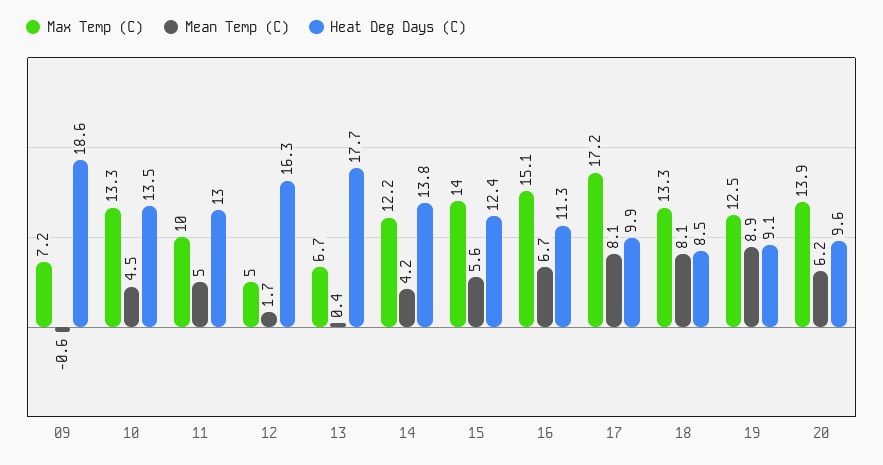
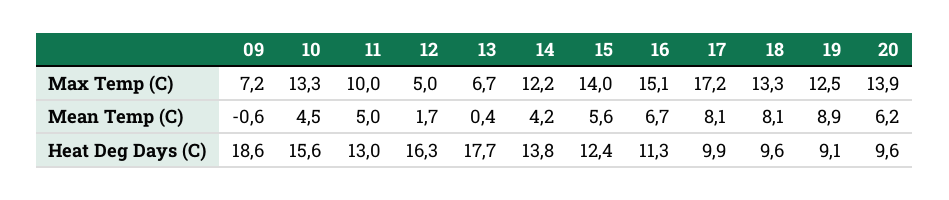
Heat Deg Days (C), 10: 13.5 -> 15.6
Heat Deg Days (C), 18: 8.5 -> 9.6

